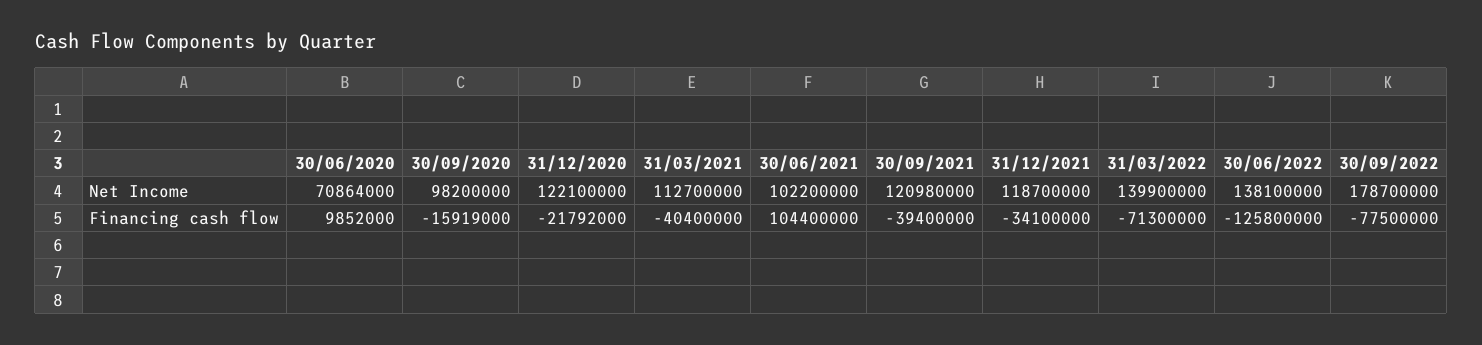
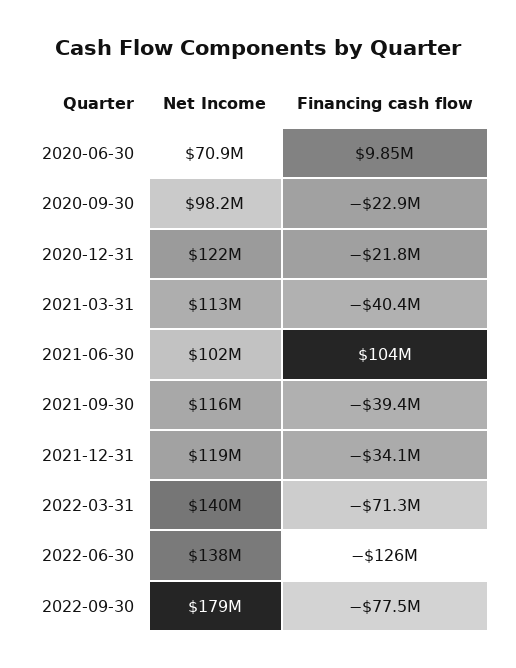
30/09/2021, Net Income: 120980000 -> 116000000
30/09/2020, Financing cash flow: -15919000 -> -22900000

